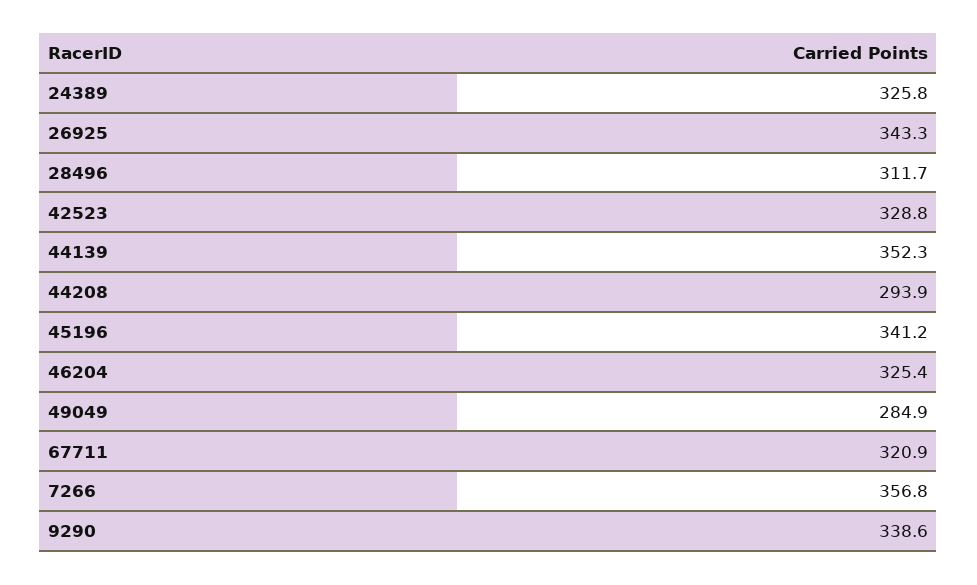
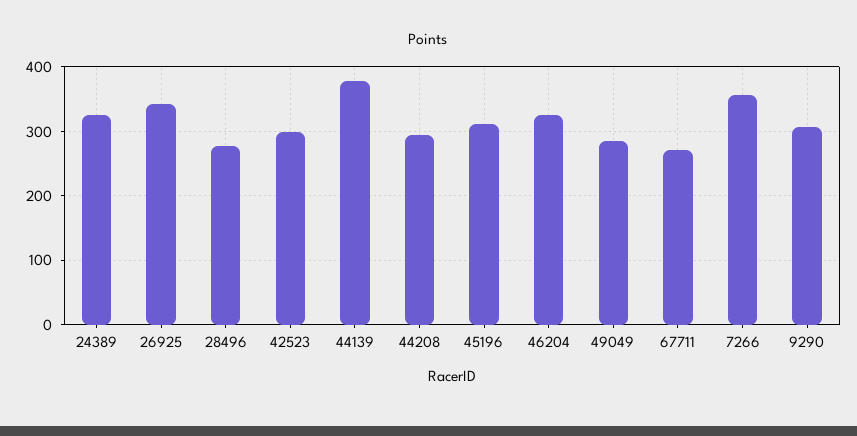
28496: 311.7 -> 280
42523: 328.8 -> 300
44139: 352.3 -> 380
45196: 341.2 -> 310
67711: 320.9 -> 270
9290: 338.6 -> 310

